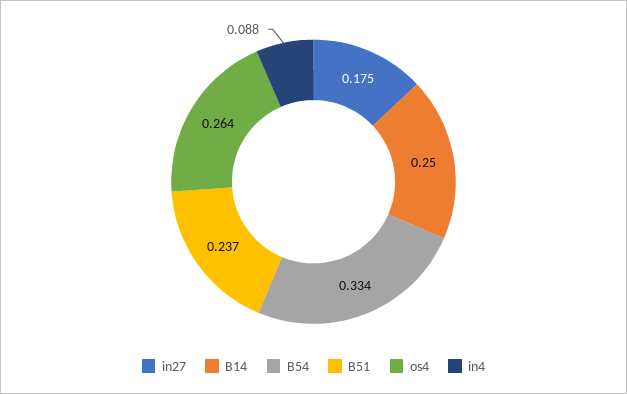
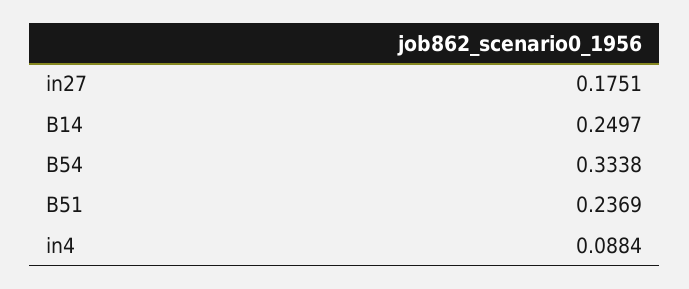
os4: 0.264 -> none

